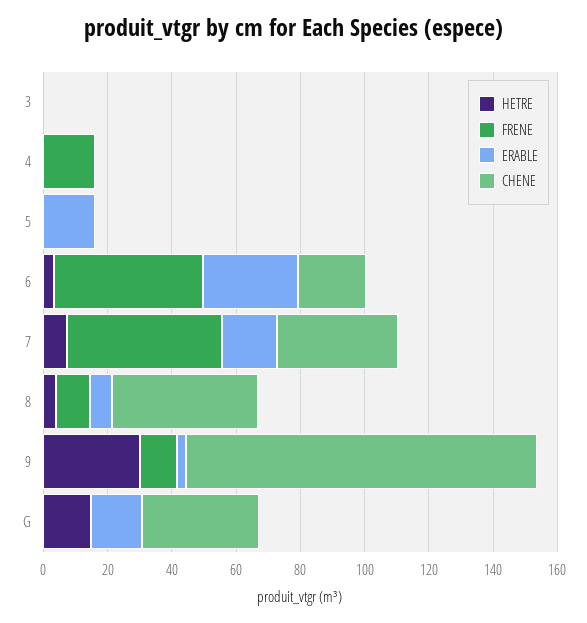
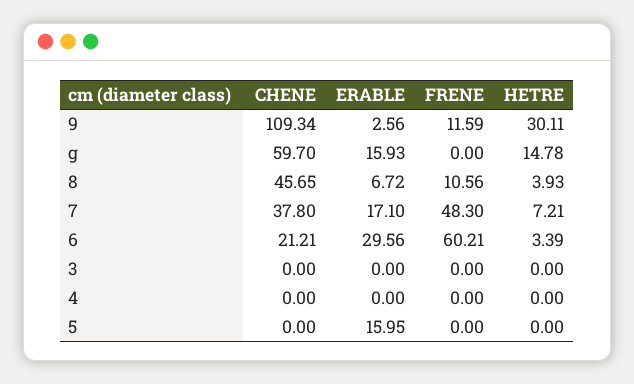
FRENE, 4: 15 -> 0
FRENE, 6: 45 -> 60.21
CHENE, G: 35 -> 59.7

